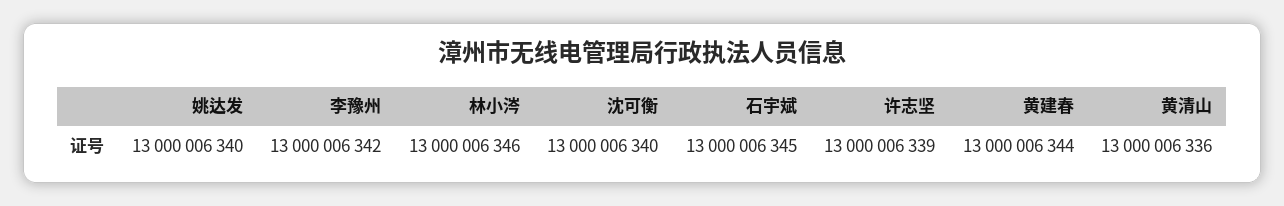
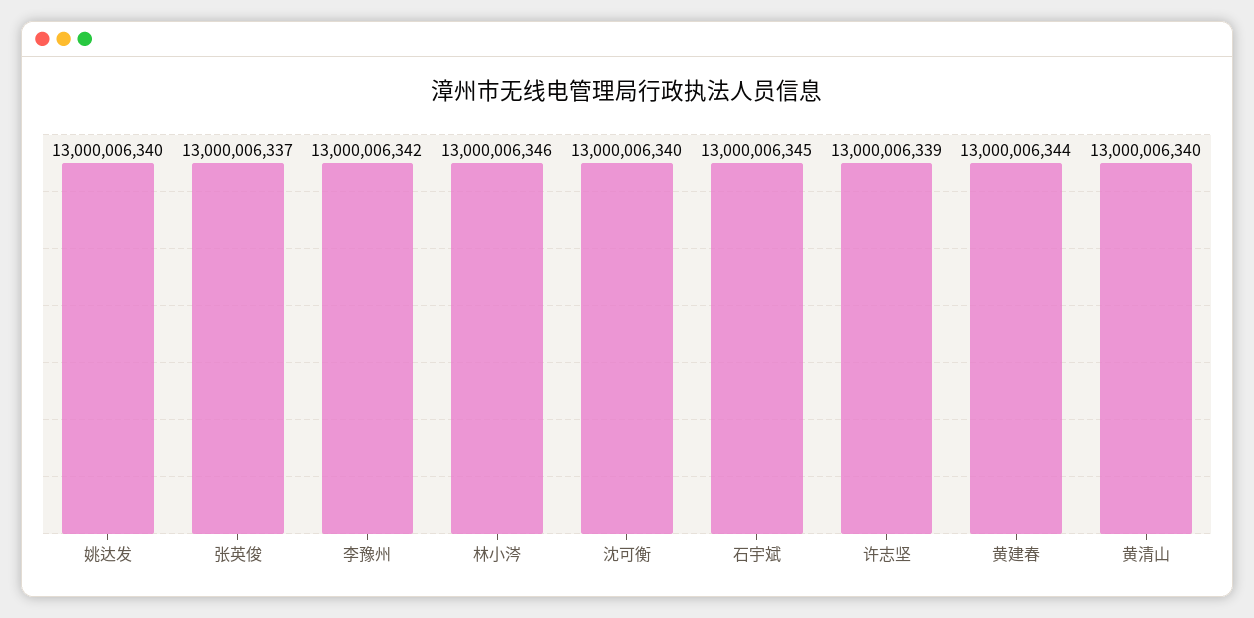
黄清山: 13000006336 -> 13000006340
张英俊: none -> 13000006337

